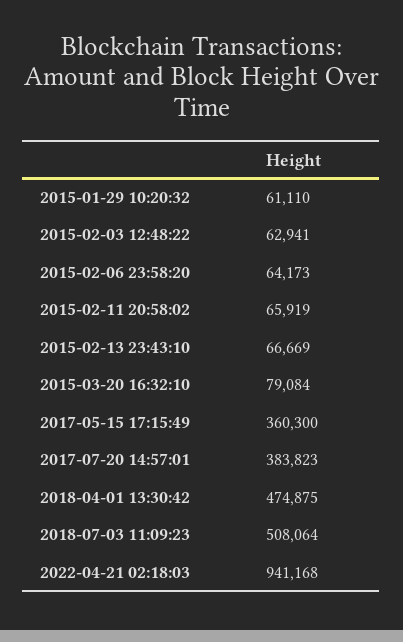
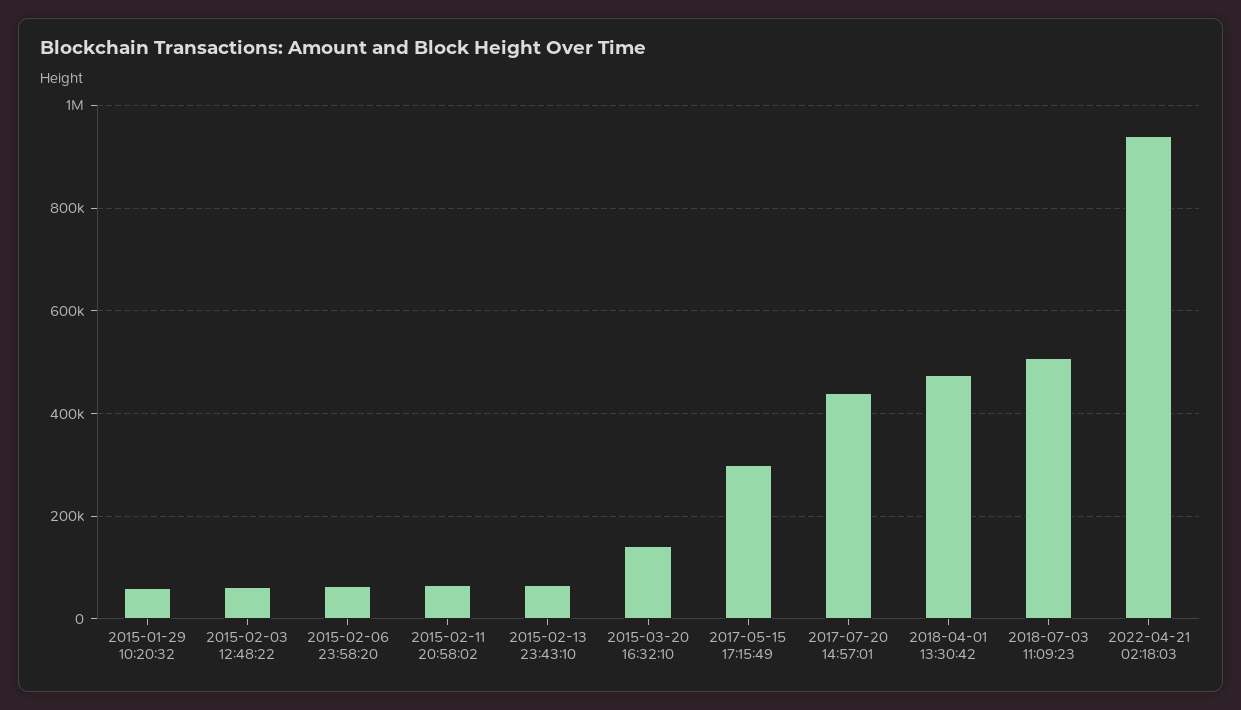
2015-03-20 16:32:10: 79084 -> 140000
2017-05-15 17:15:49: 360300 -> 300000
2017-07-20 14:57:01: 383823 -> 440000

